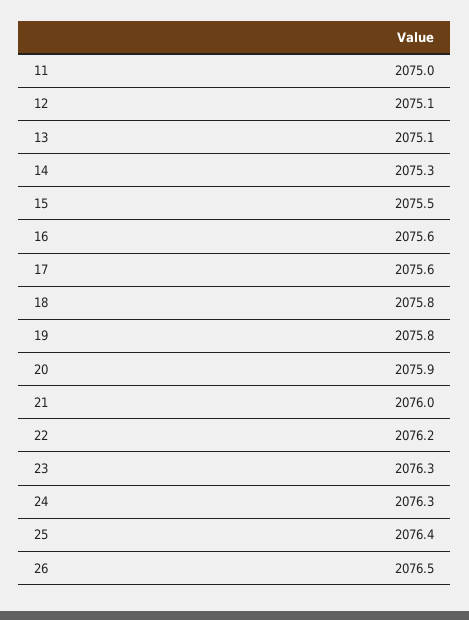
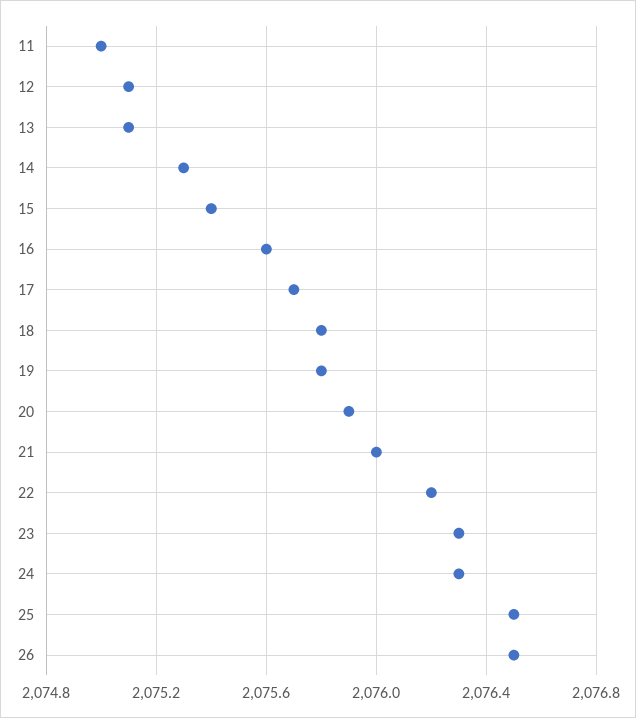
15: 2075.5 -> 2075.4
17: 2075.6 -> 2075.7
25: 2076.4 -> 2076.5

